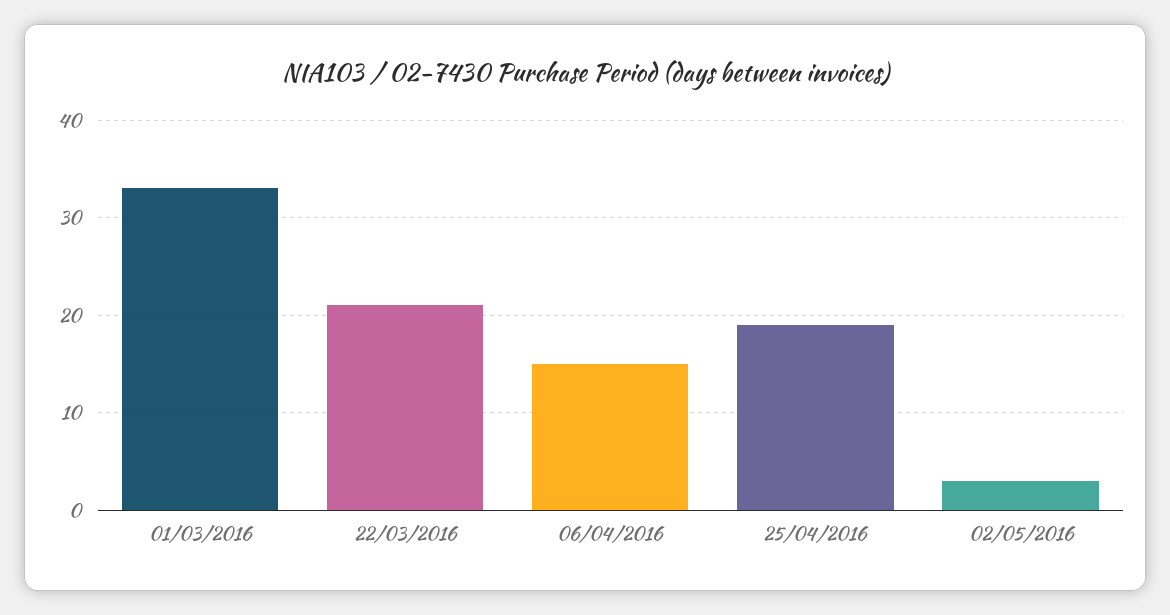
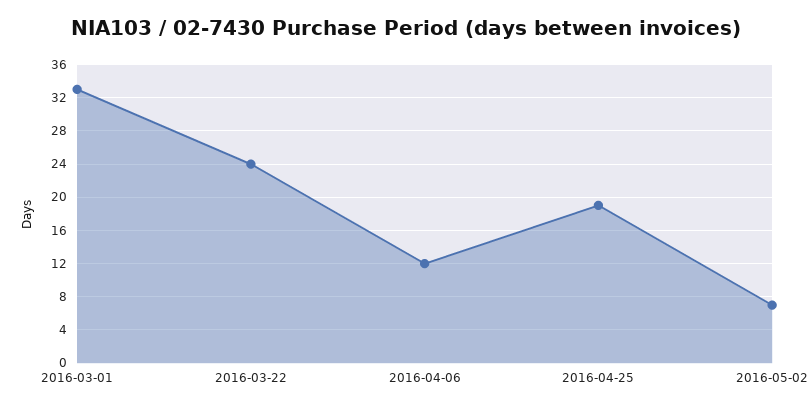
22/03/2016: 21 -> 24
06/04/2016: 15 -> 12
02/05/2016: 3 -> 7

